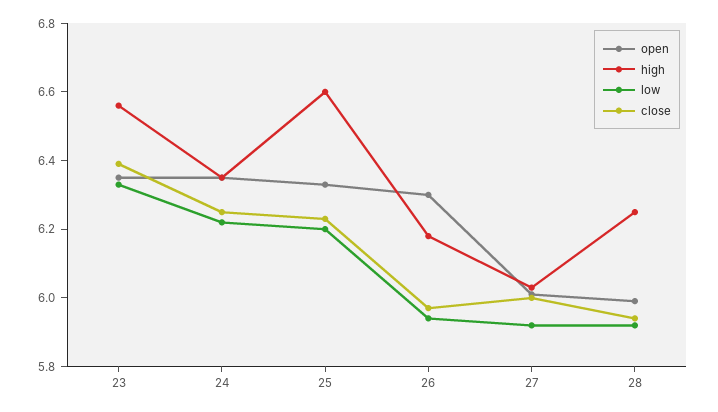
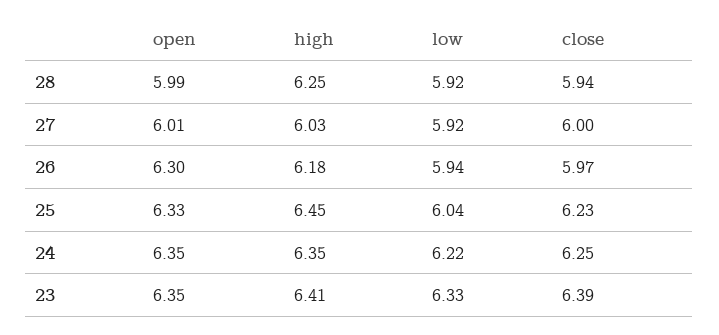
high, 23: 6.55 -> 6.41
high, 25: 6.6 -> 6.45
low, 25: 6.2 -> 6.04

